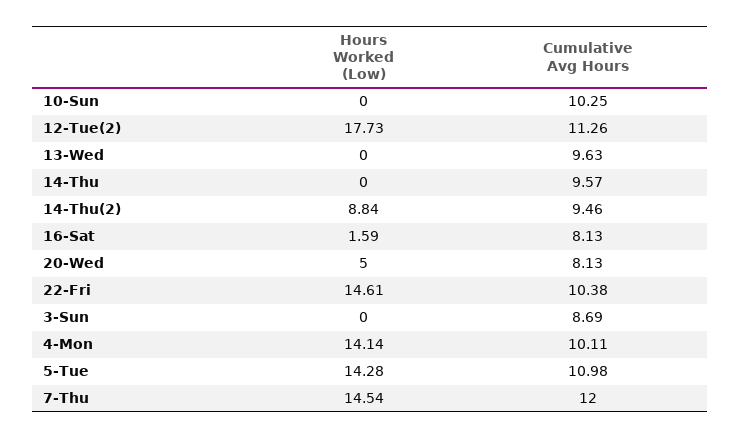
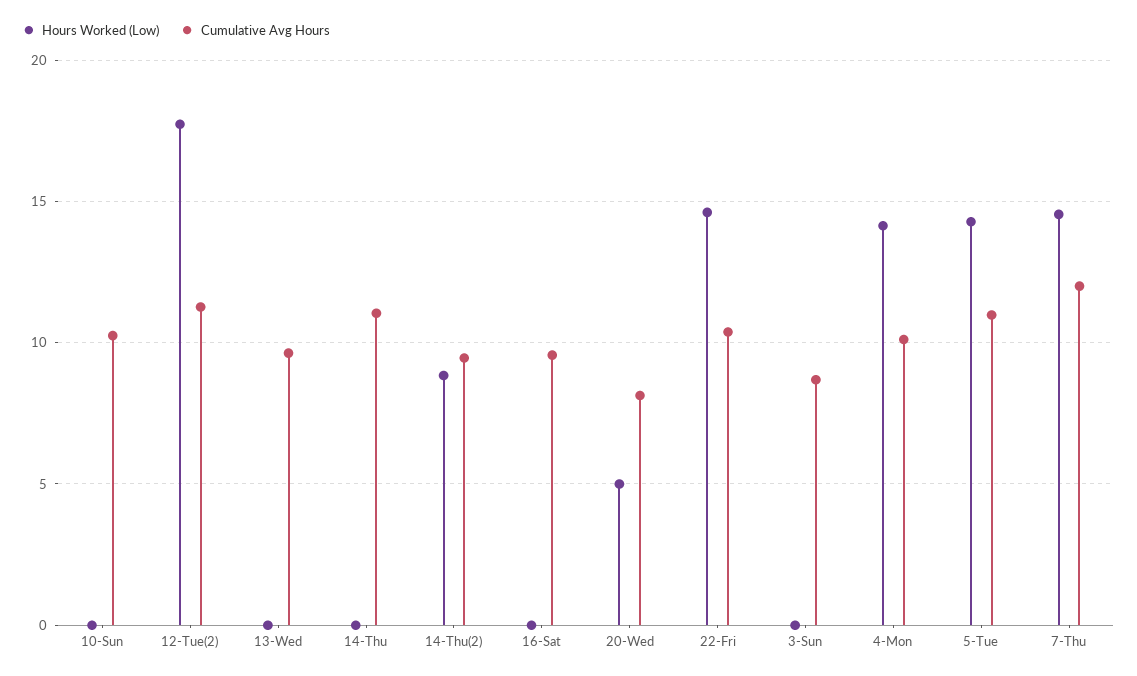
Cumulative Avg Hours, 14-Thu: 9.57 -> 11
Hours Worked (Low), 16-Sat: 1.59 -> 0
Cumulative Avg Hours, 16-Sat: 8.13 -> 9.5

